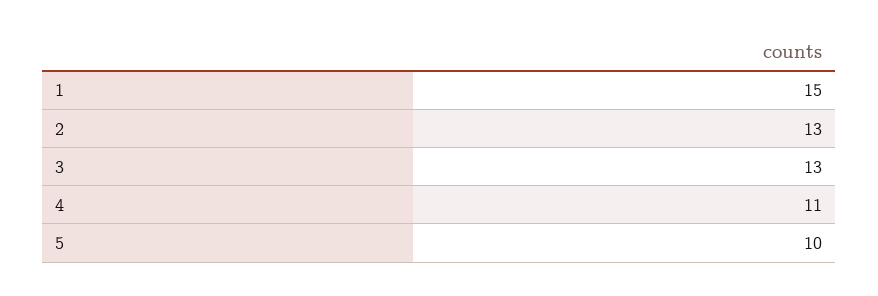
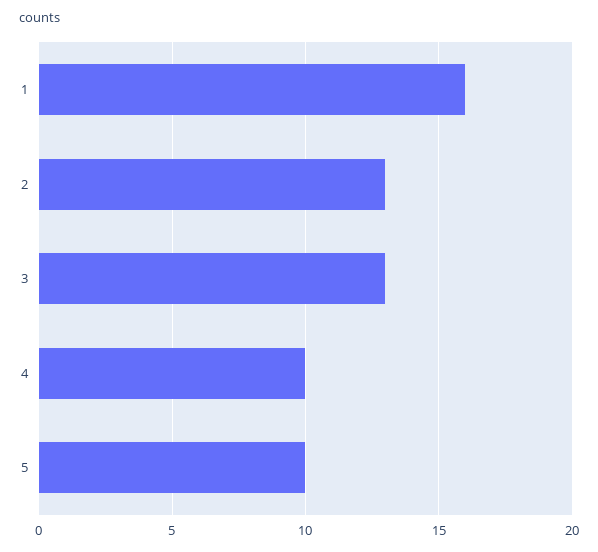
1: 15 -> 16
4: 11 -> 10

